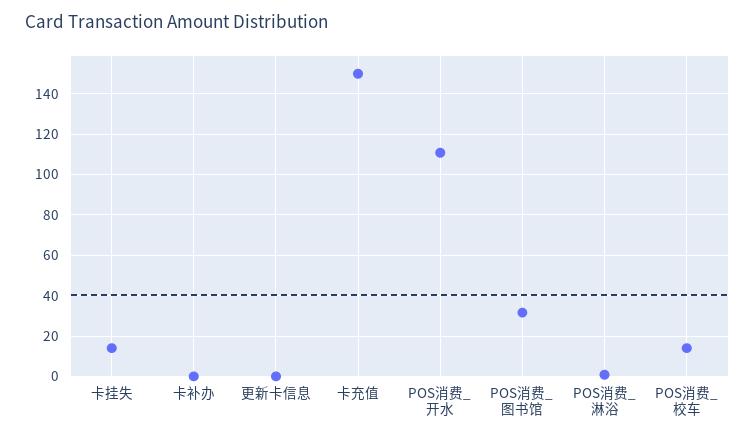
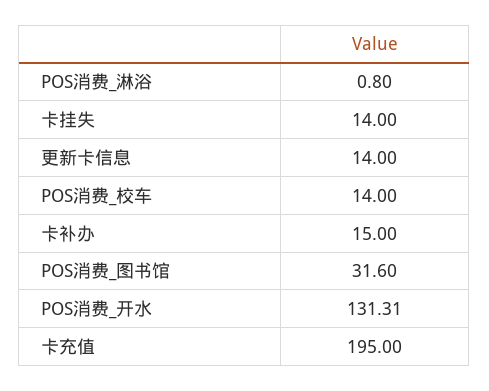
卡补办: 0 -> 15
更新卡信息: 0 -> 14
卡充值: 150 -> 195
POS消费_开水: 110 -> 131.31

